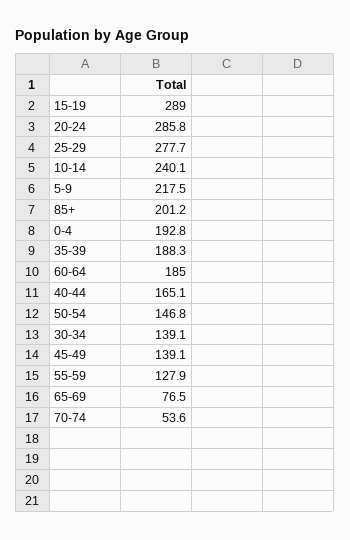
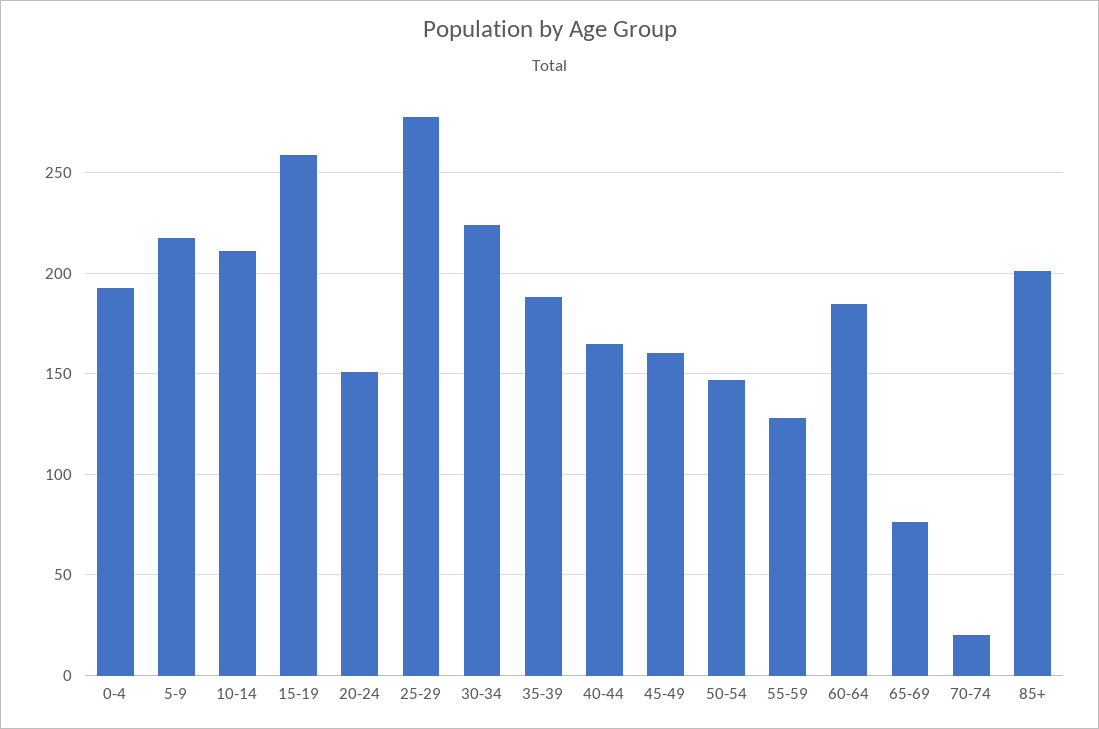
15-19: 289 -> 260
20-24: 285.8 -> 150
10-14: 240.1 -> 210
30-34: 139.1 -> 225
45-49: 139.1 -> 160
70-74: 53.6 -> 20

